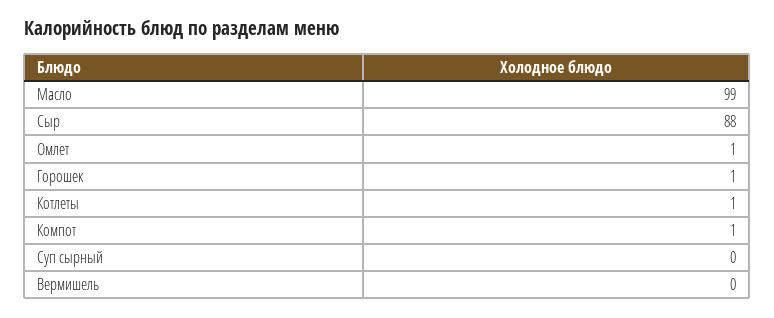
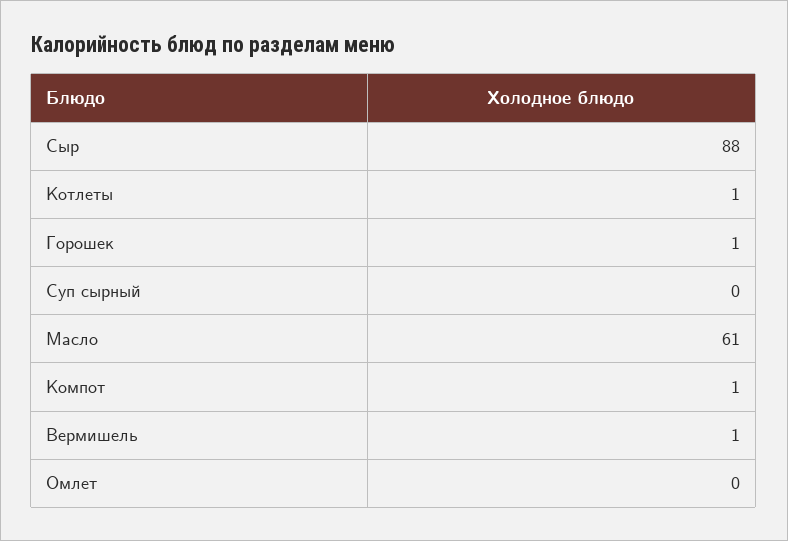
Масло: 99 -> 61
Омлет: 1 -> 0
Вермишель: 0 -> 1

